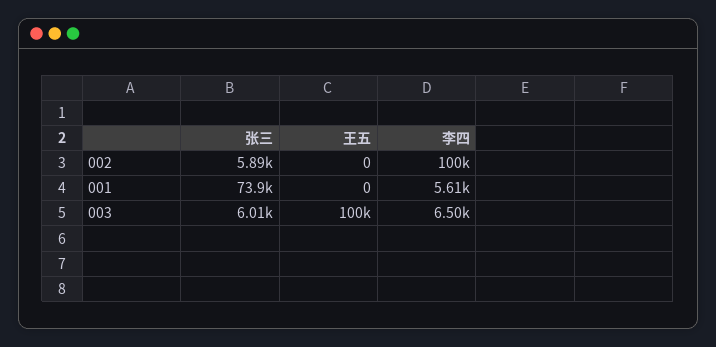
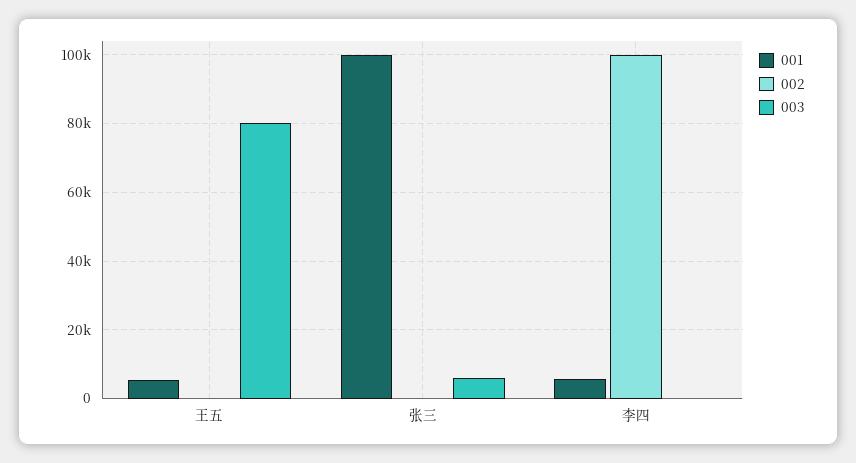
002, 张三: 5890 -> 0
001, 张三: 73900 -> 100000
001, 王五: 0 -> 6000
003, 王五: 100000 -> 80000
003, 李四: 6500 -> 0

